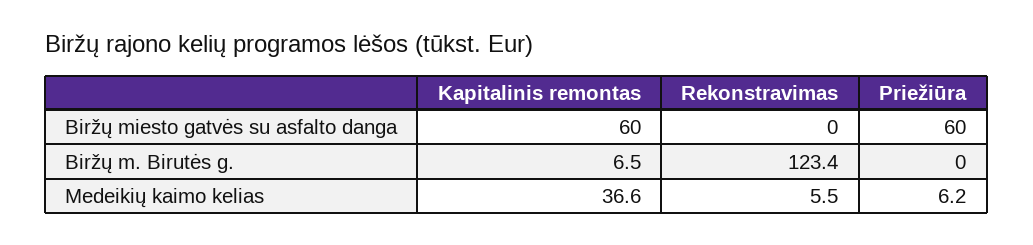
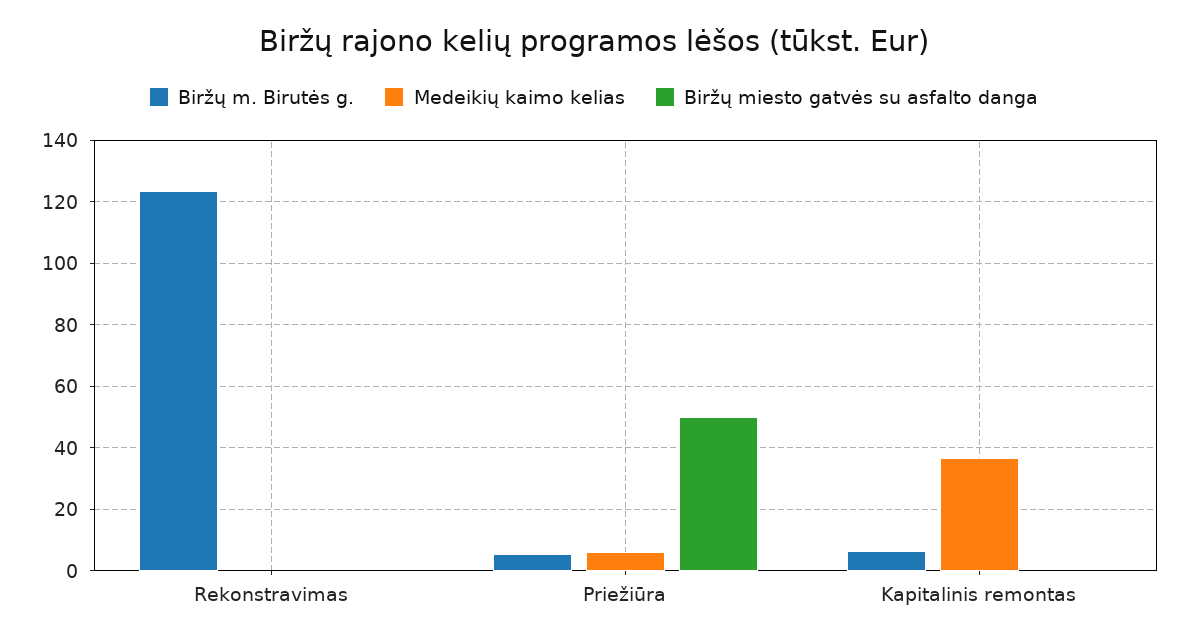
Biržų miesto gatvės su asfalto danga, Kapitalinis remontas: 60 -> 0
Biržų miesto gatvės su asfalto danga, Priežiūra: 60 -> 50
Biržų m. Birutės g., Priežiūra: 0 -> 6
Medeikių kaimo kelias, Rekonstravimas: 5.5 -> 0

